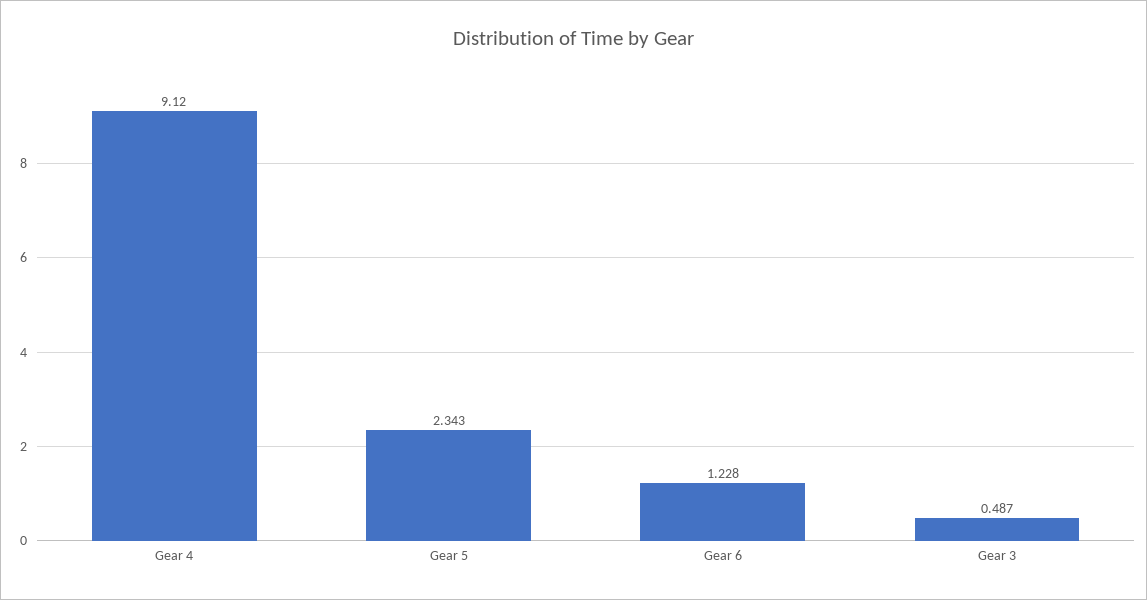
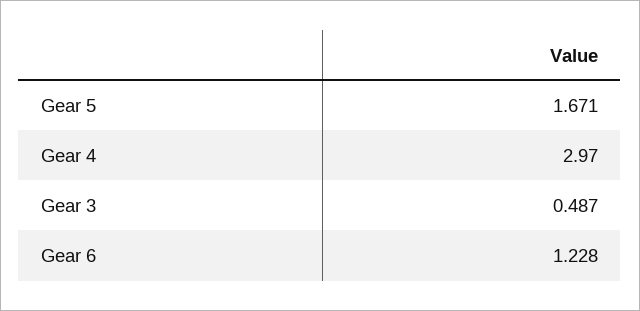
Gear 4: 9.12 -> 2.97
Gear 5: 2.343 -> 1.671

